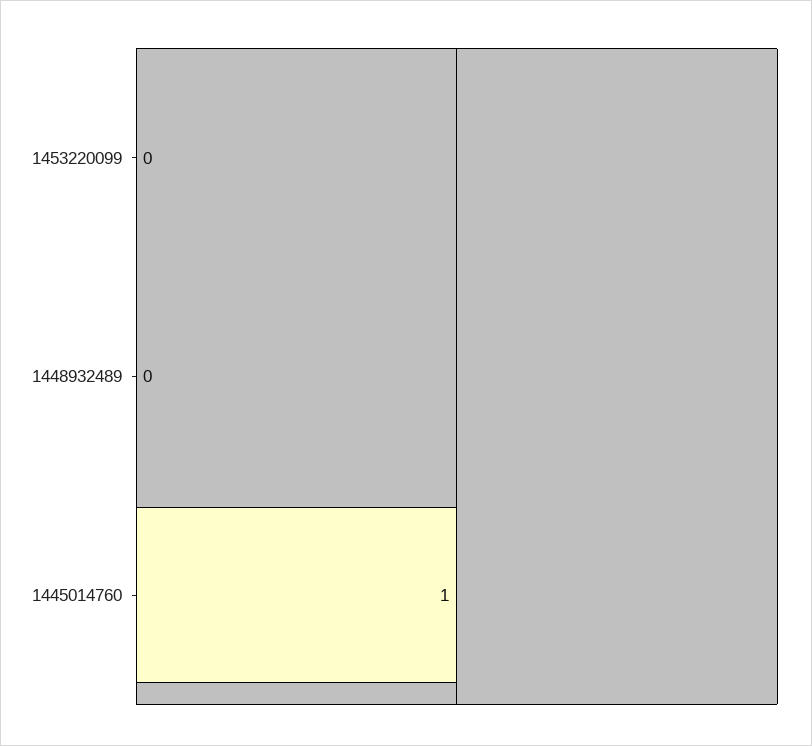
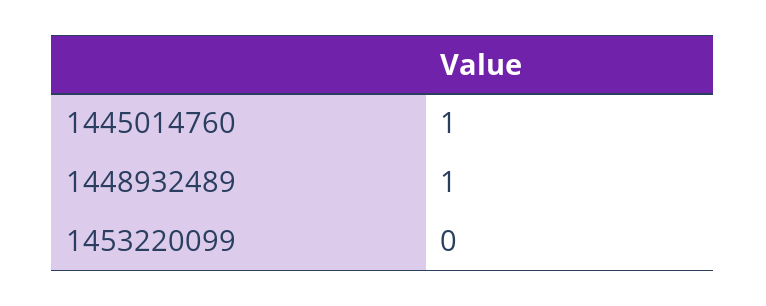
1448932489: 0 -> 1

